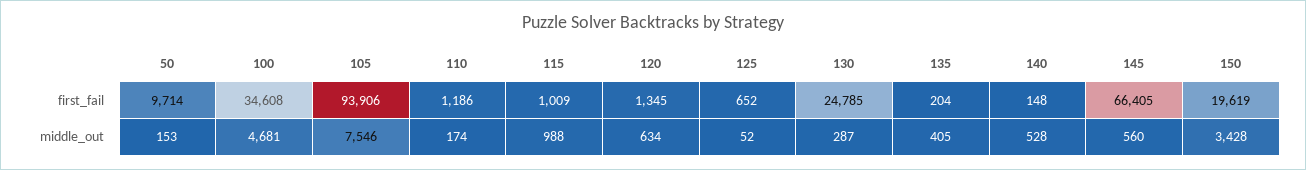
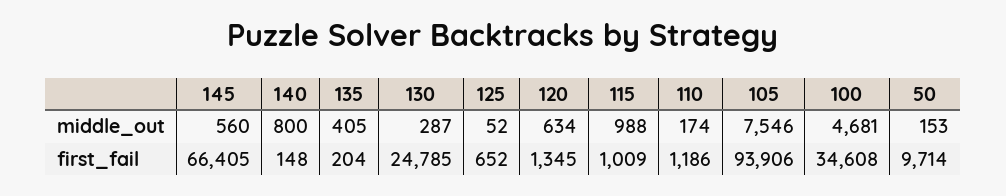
150, first_fail: 19619 -> none
140, middle_out: 528 -> 800
150, middle_out: 3428 -> none

